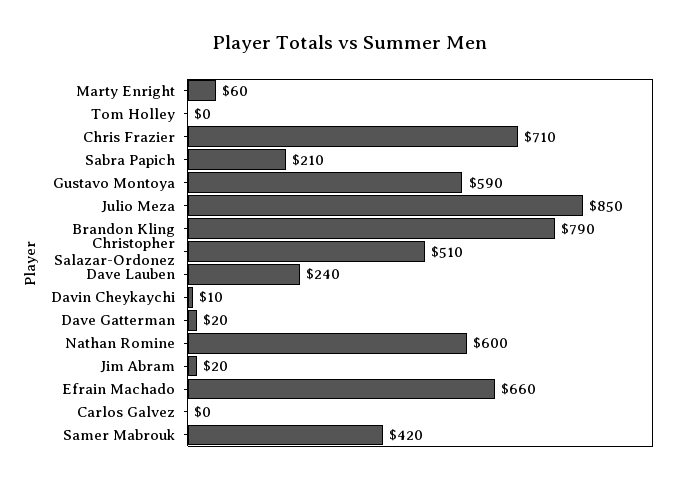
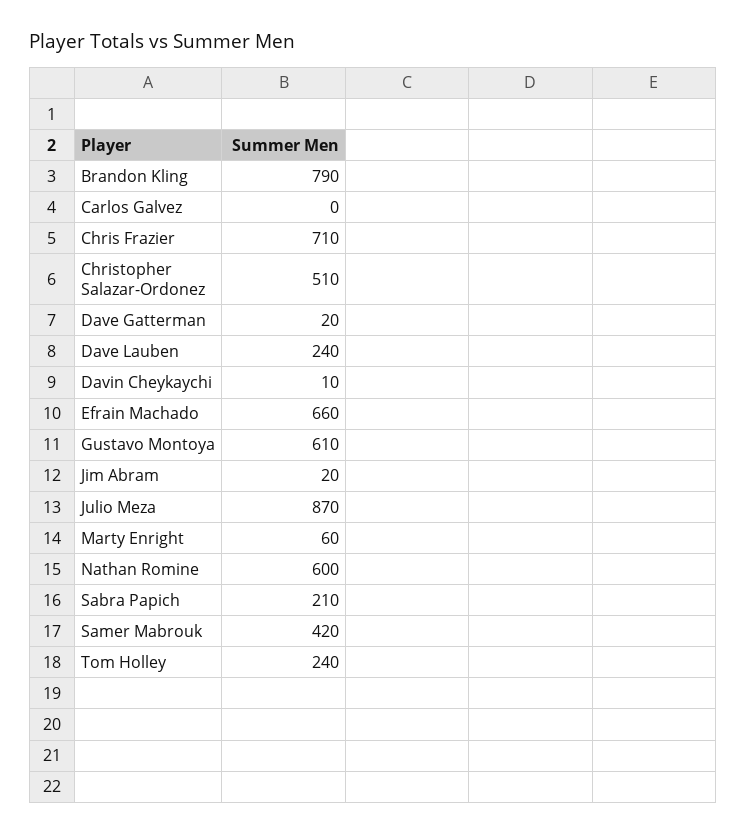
Tom Holley: 0 -> 240
Gustavo Montoya: 590 -> 610
Julio Meza: 850 -> 870

